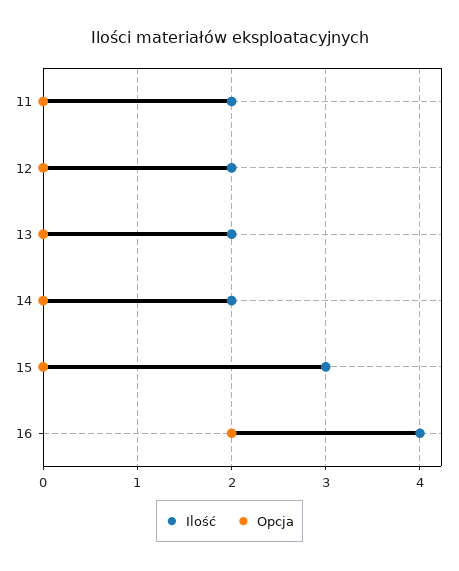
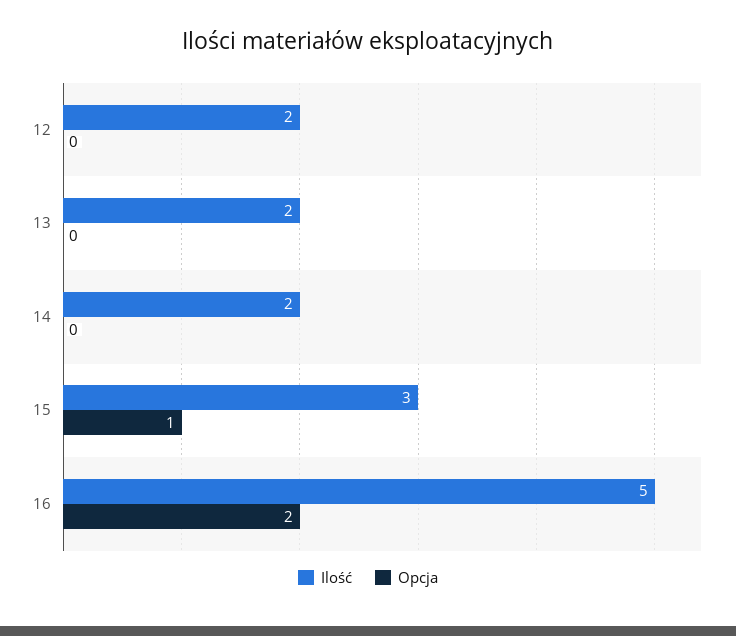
Ilość, 11: 2 -> none
Opcja, 11: 0 -> none
Opcja, 15: 0 -> 1
Ilość, 16: 4 -> 5

